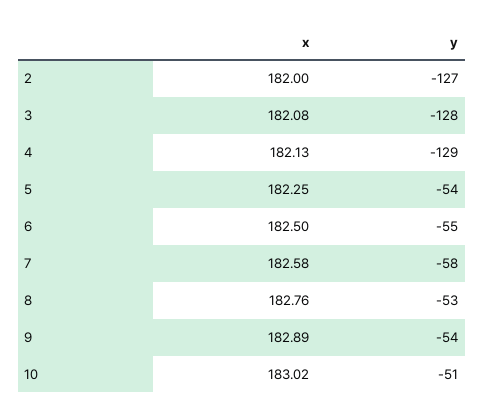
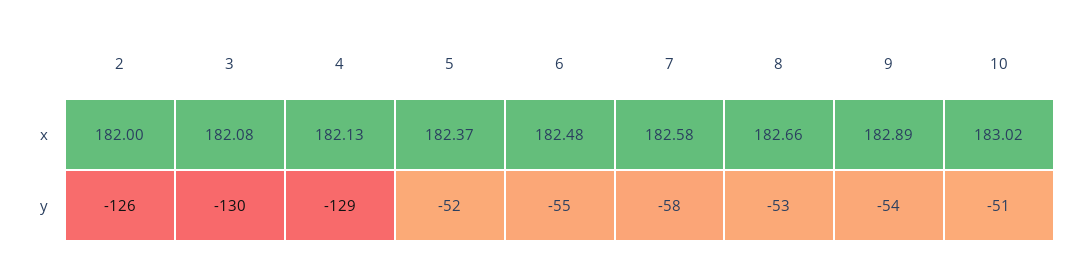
y, 2: -127 -> -126
y, 3: -128 -> -130
x, 5: 182.25 -> 182.37
y, 5: -54 -> -52
x, 6: 182.5 -> 182.48
x, 8: 182.76 -> 182.66

